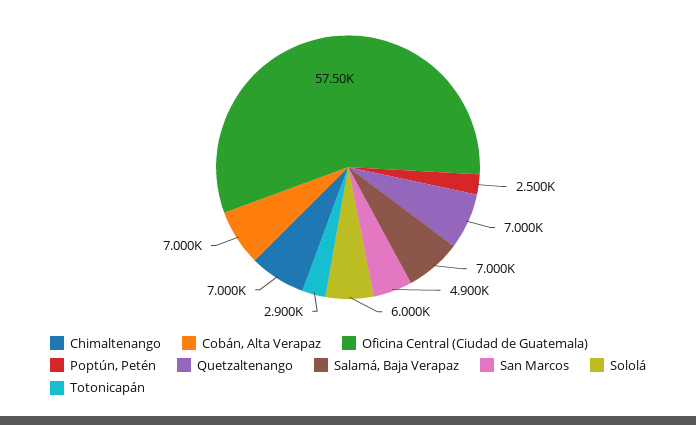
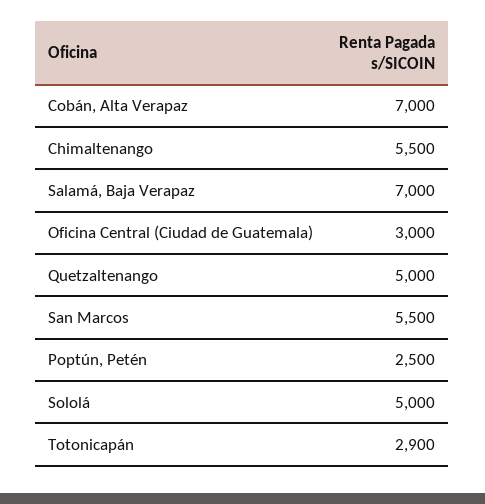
Chimaltenango: 7000 -> 5500
Oficina Central (Ciudad de Guatemala): 57500 -> 3000
Quetzaltenango: 7000 -> 5000
San Marcos: 4900 -> 5500
Sololá: 6000 -> 5000

